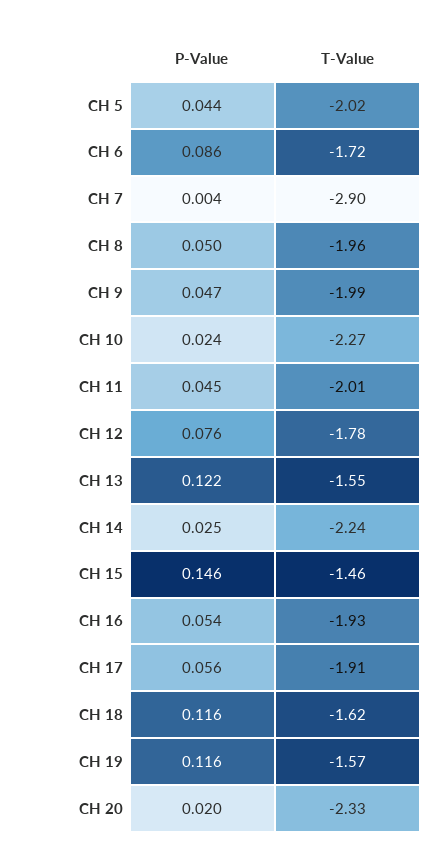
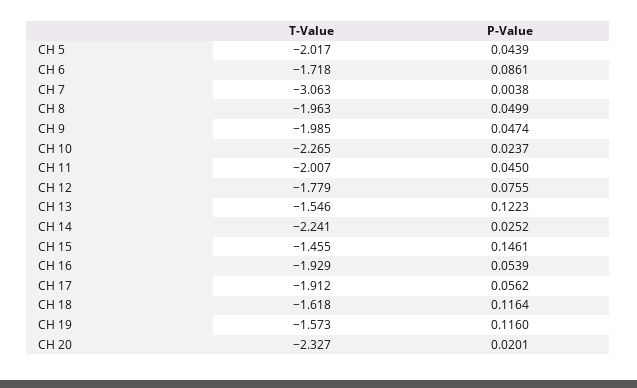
T-Value, CH 7: -2.9 -> -3.063

